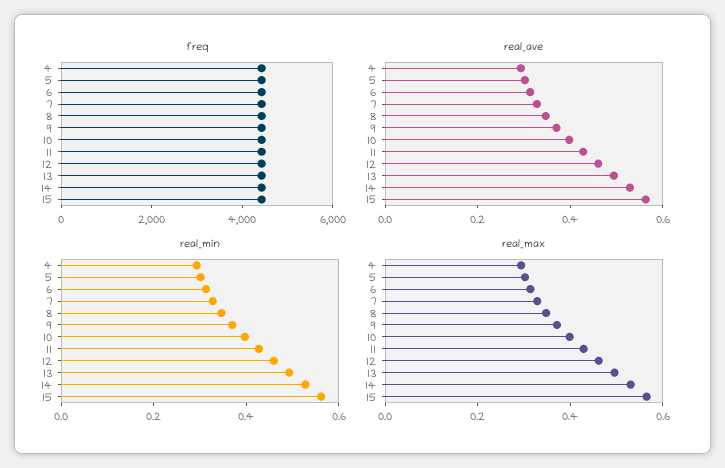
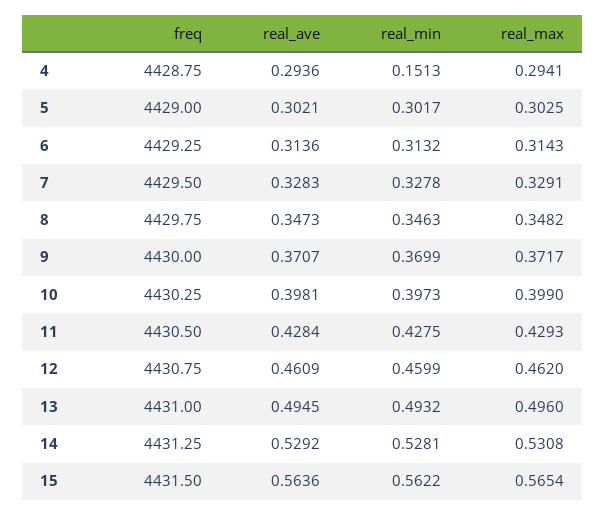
real_min, 4: 0.3 -> 0.1513

